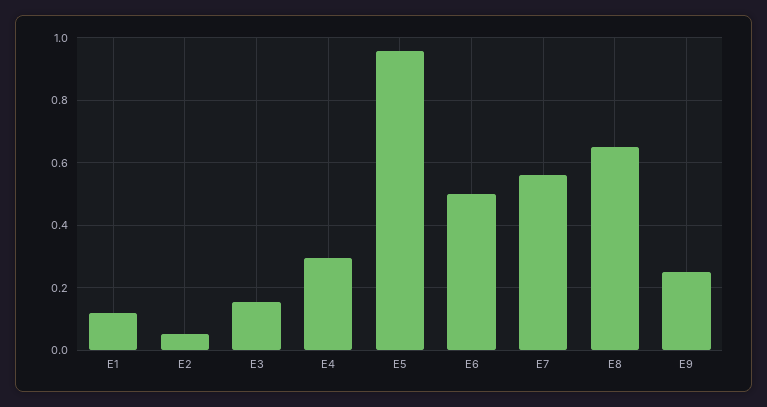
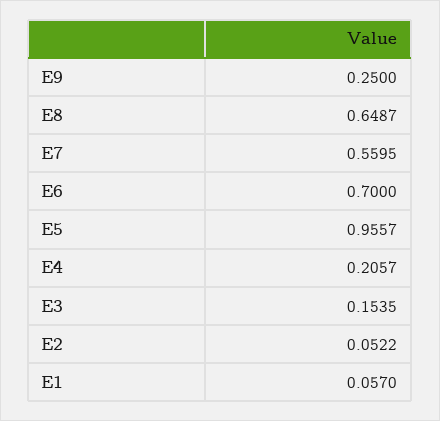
E1: 0.12 -> 0.057
E4: 0.3 -> 0.2057
E6: 0.5 -> 0.7

